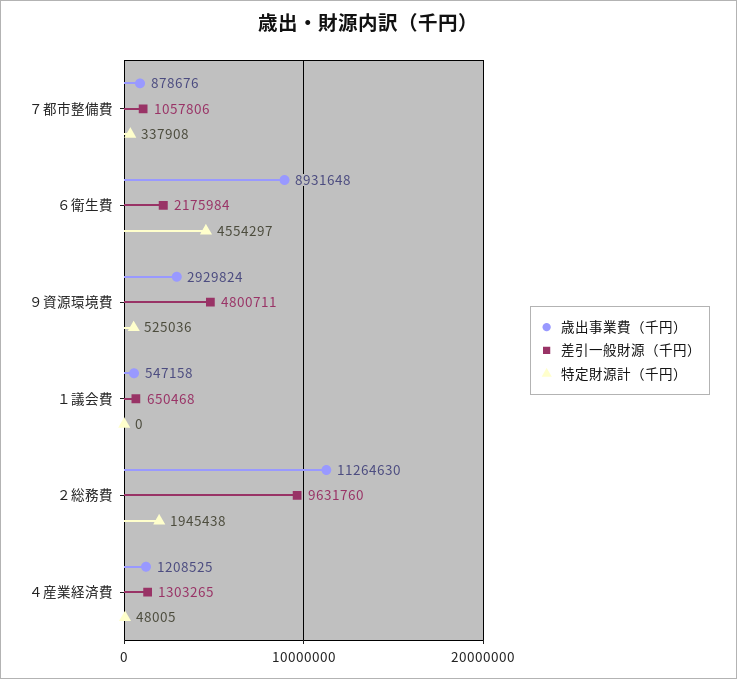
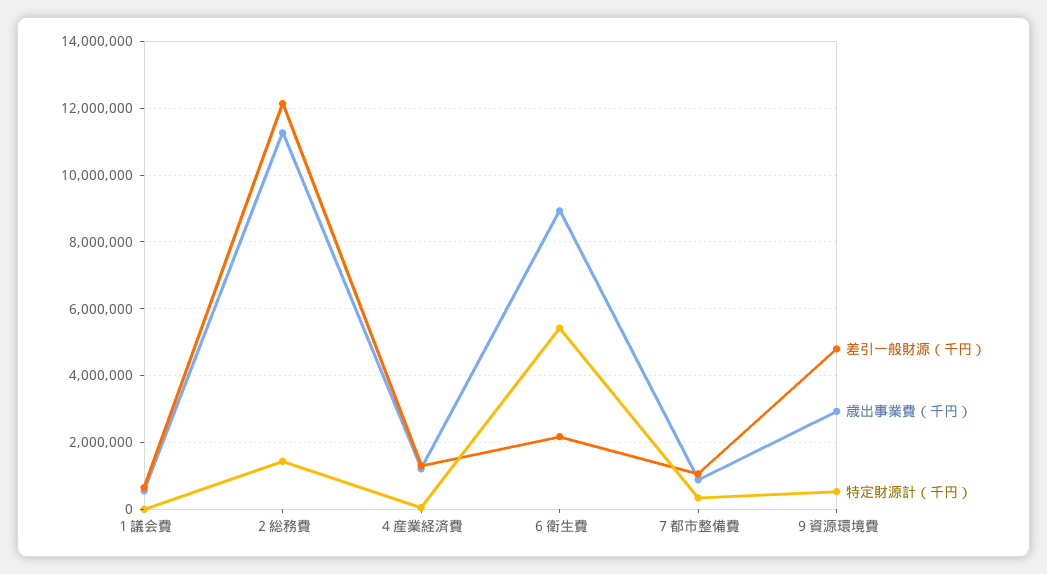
特定財源計（千円）, ６衛生費: 4554297 -> 5400000
差引一般財源（千円）, ２総務費: 9631760 -> 12200000
特定財源計（千円）, ２総務費: 1945438 -> 1400000

